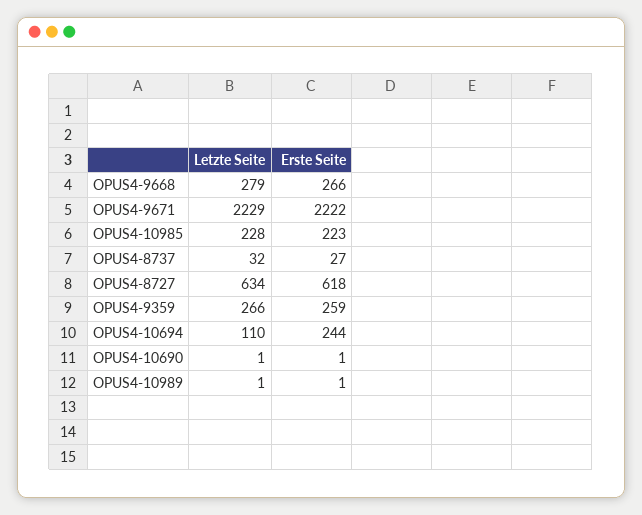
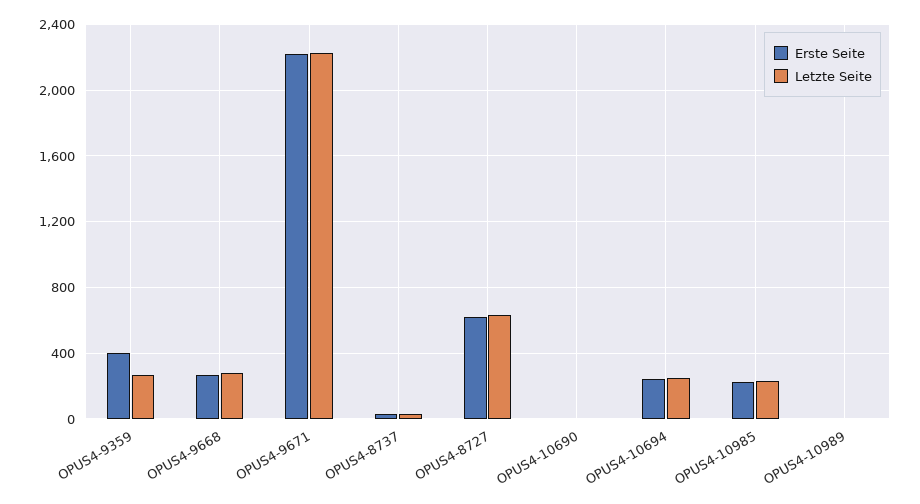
Erste Seite, OPUS4-9359: 259 -> 400
Letzte Seite, OPUS4-10694: 110 -> 250

